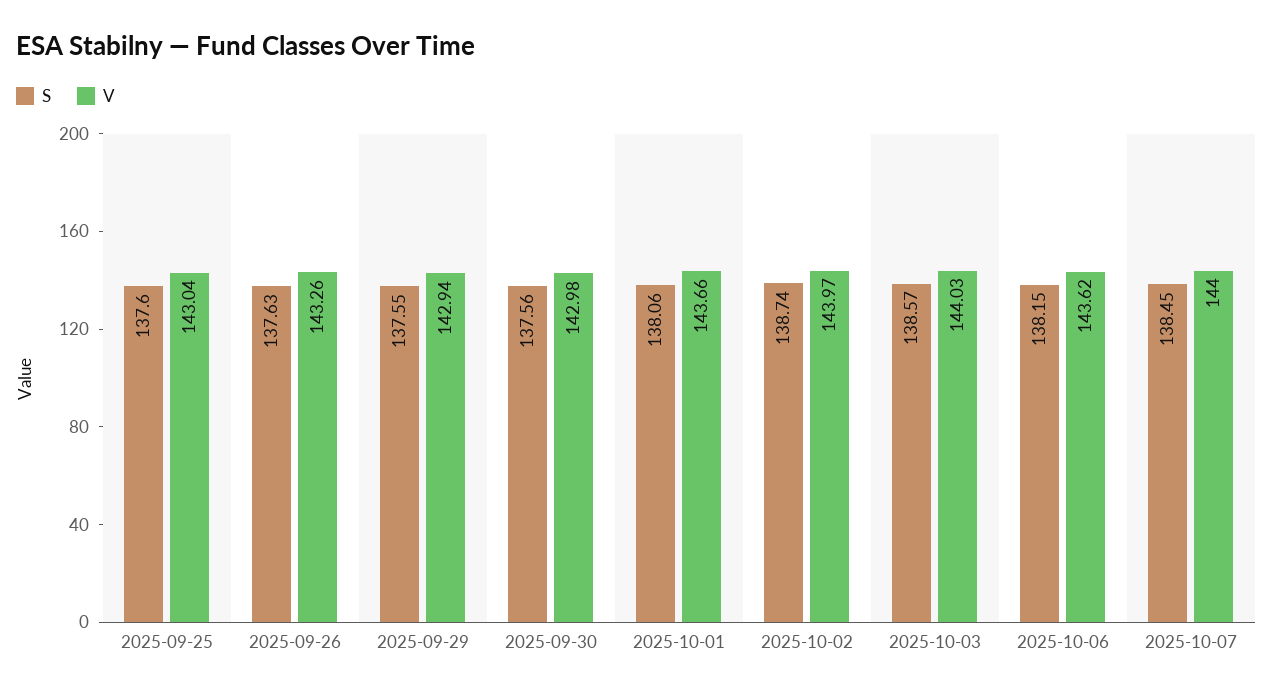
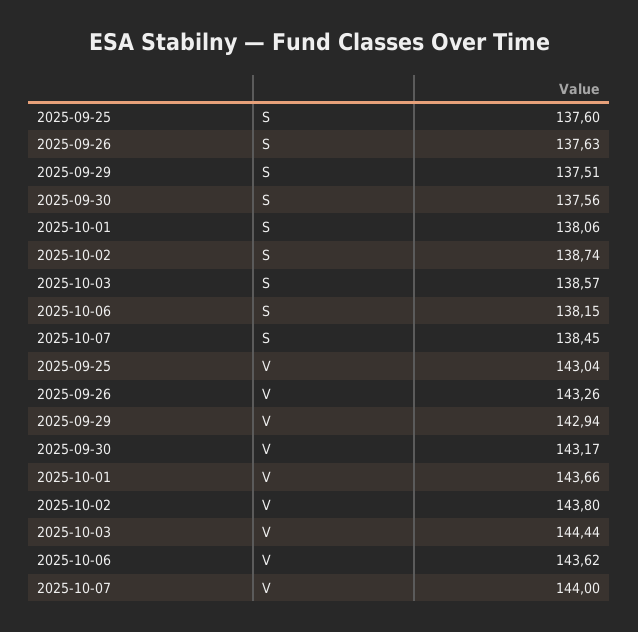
S, 2025-09-29: 137.55 -> 137.51
V, 2025-09-30: 142.98 -> 143.17
V, 2025-10-02: 143.97 -> 143.8
V, 2025-10-03: 144.03 -> 144.44

